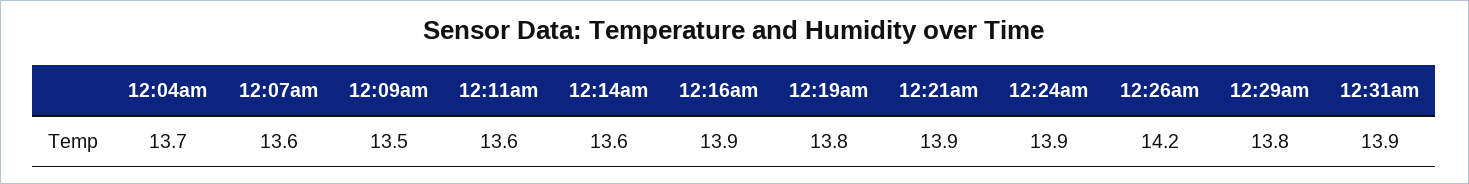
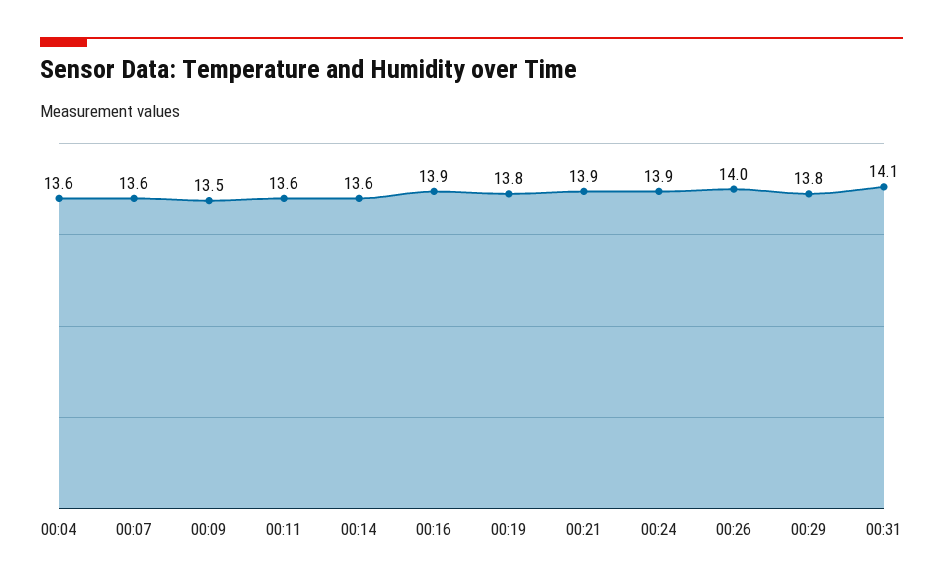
12:04am: 13.7 -> 13.6
12:26am: 14.2 -> 14
12:31am: 13.9 -> 14.1

